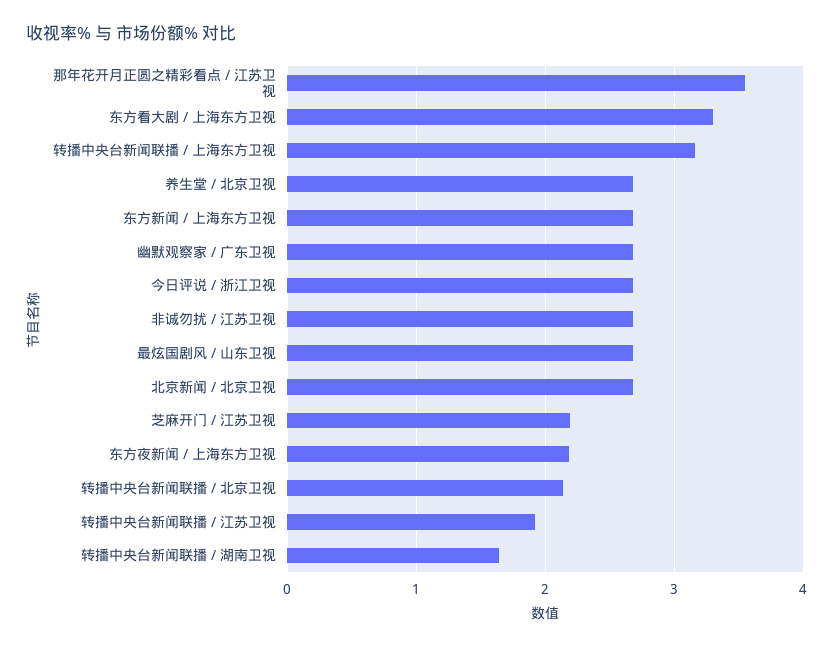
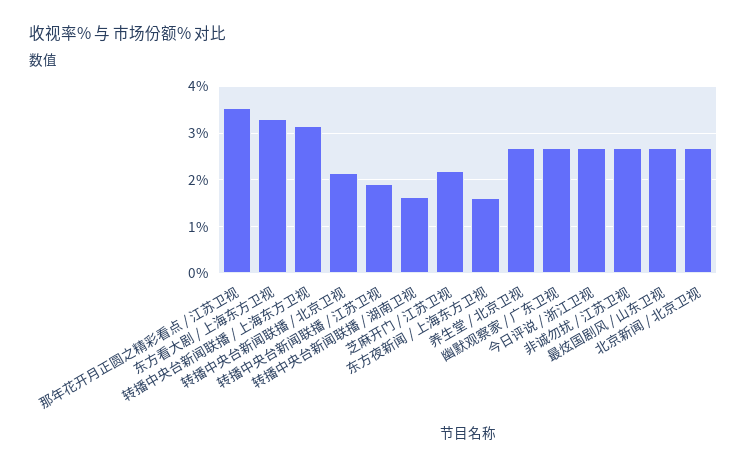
东方新闻 / 上海东方卫视: 2.7 -> none
东方夜新闻 / 上海东方卫视: 2.2 -> 1.6

